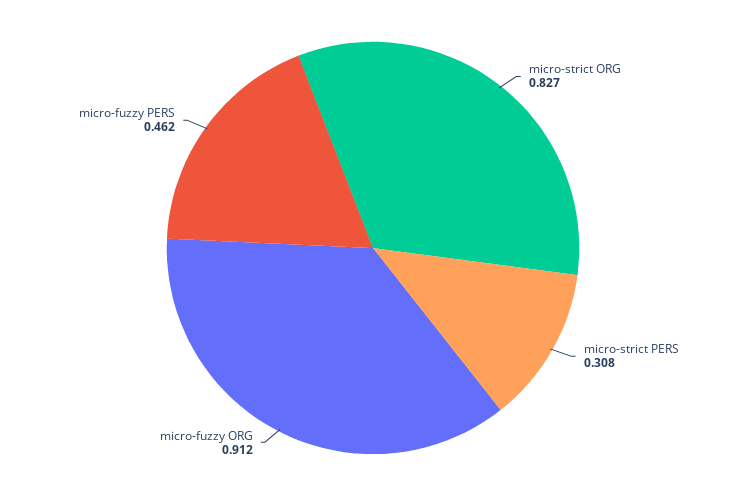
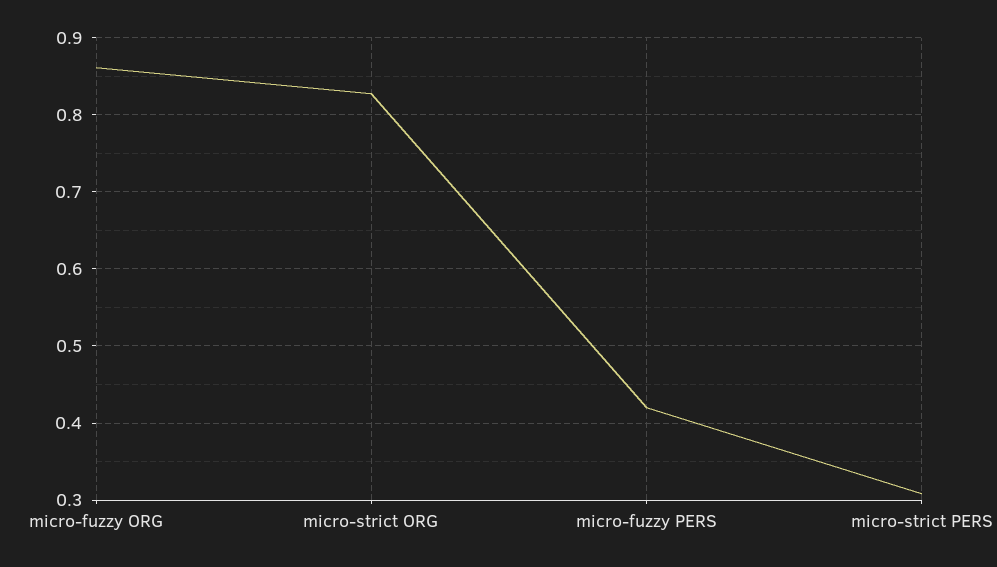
micro-fuzzy ORG: 0.912 -> 0.86
micro-fuzzy PERS: 0.462 -> 0.42

